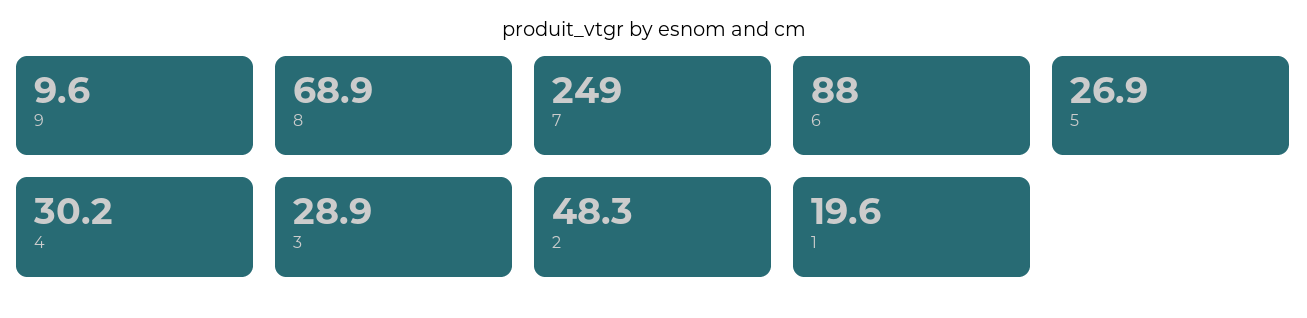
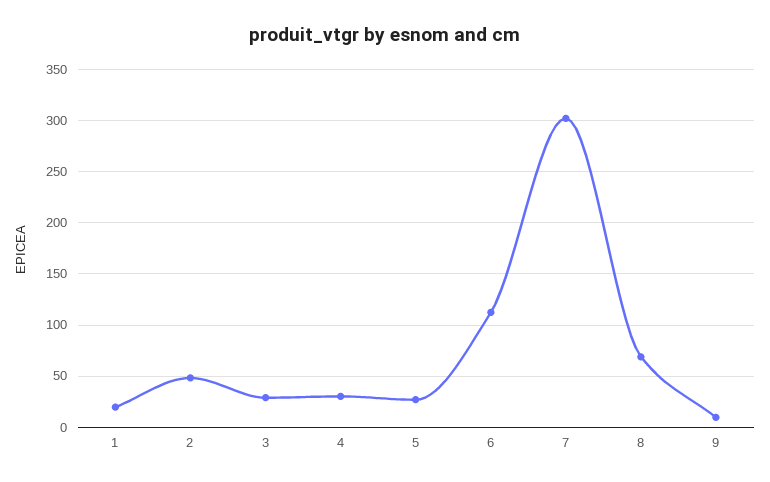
7: 249 -> 300
6: 88 -> 110

